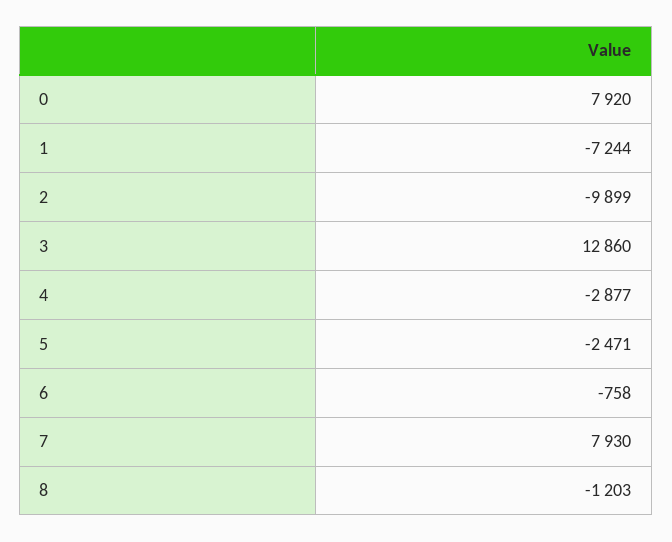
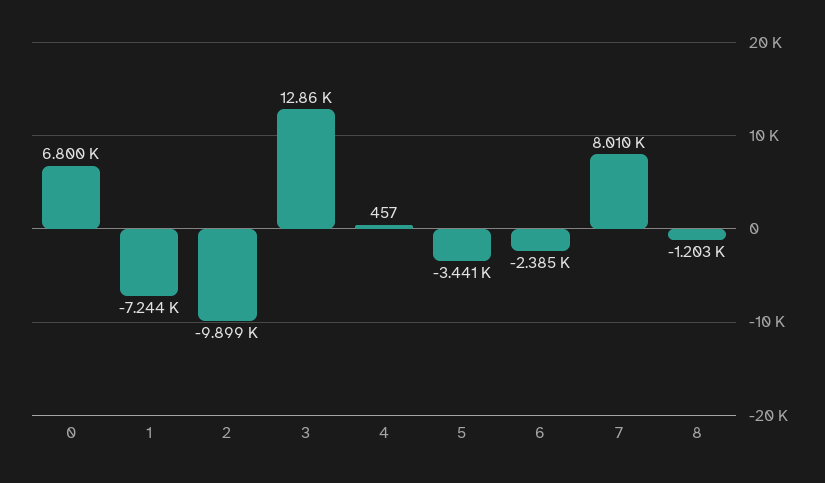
0: 7920 -> 6800
4: -2877 -> 457
5: -2471 -> -3441
6: -758 -> -2385
7: 7930 -> 8010

